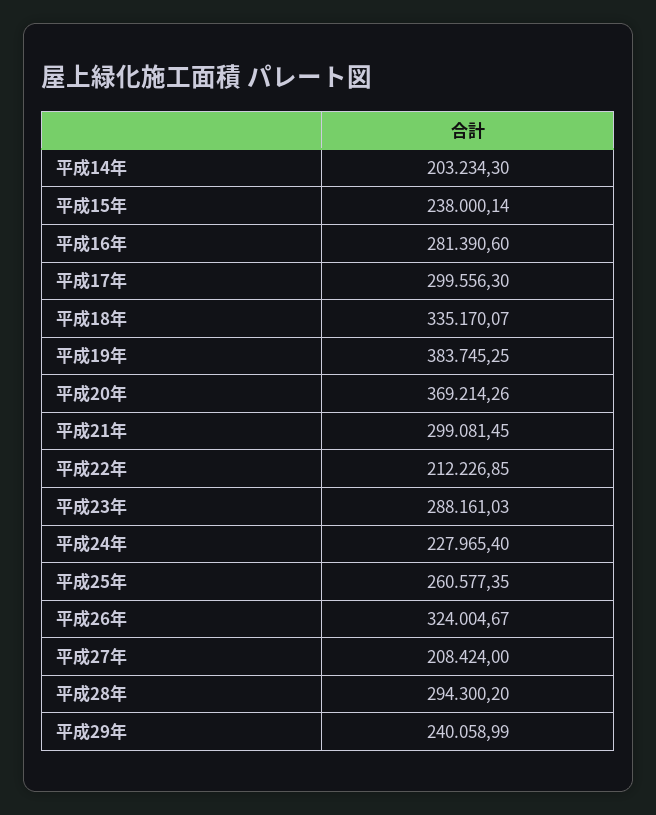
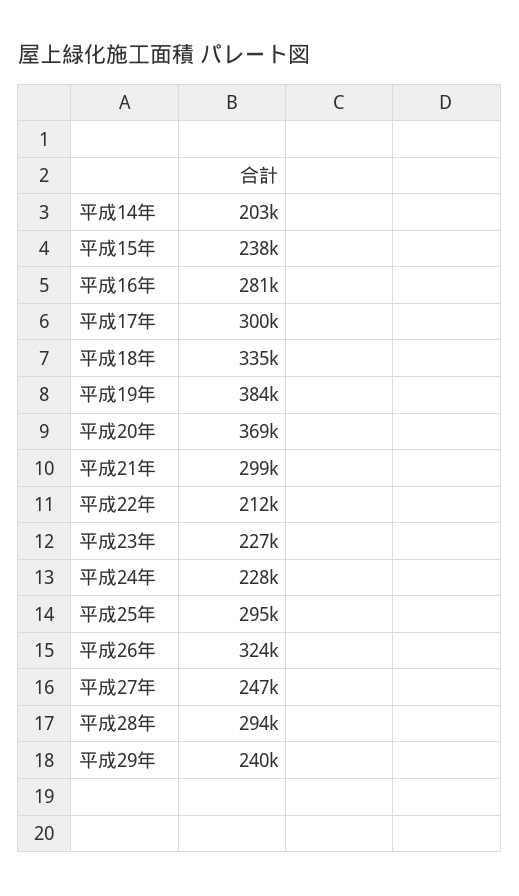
平成23年: 288161.03 -> 227000
平成25年: 260577.35 -> 295000
平成27年: 208424 -> 247000

